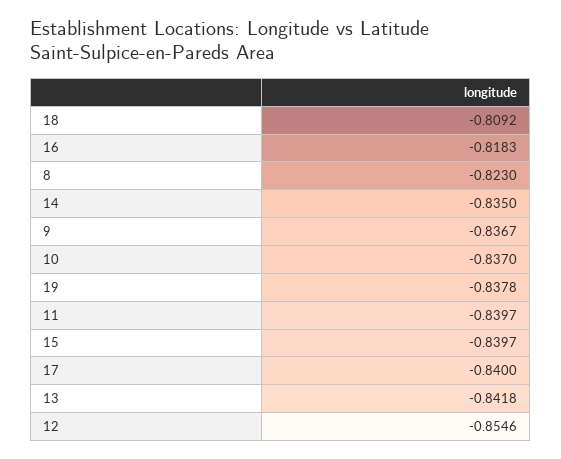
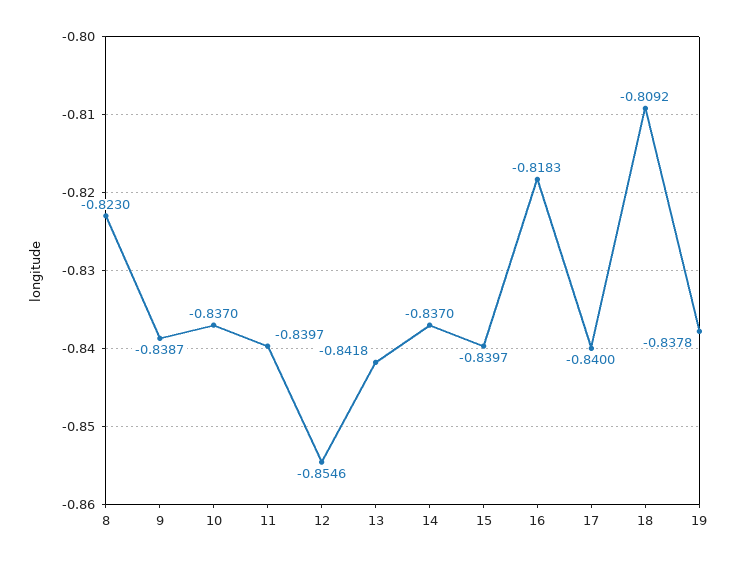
14: -0.835 -> -0.837
9: -0.8367 -> -0.8387

